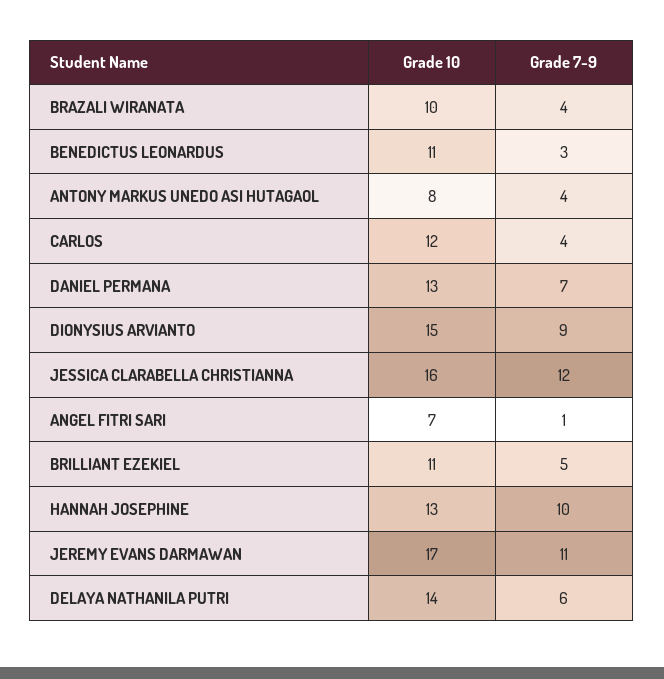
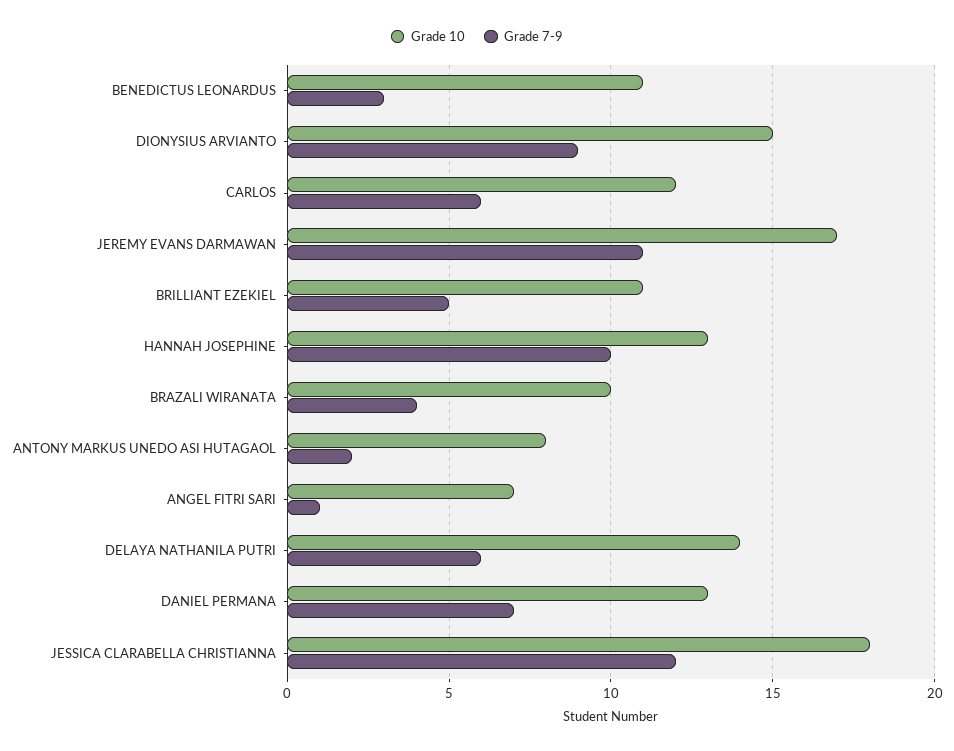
Grade 7-9, ANTONY MARKUS UNEDO ASI HUTAGAOL: 4 -> 2
Grade 7-9, CARLOS: 4 -> 6
Grade 10, JESSICA CLARABELLA CHRISTIANNA: 16 -> 18

